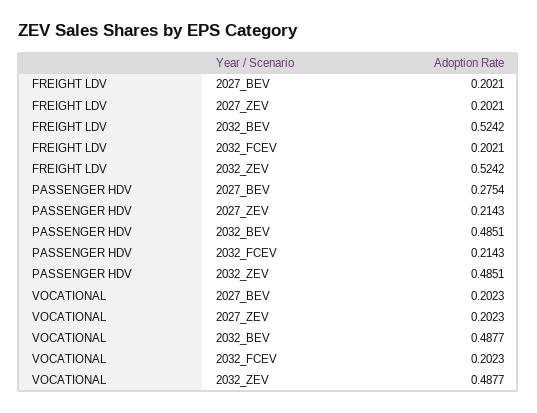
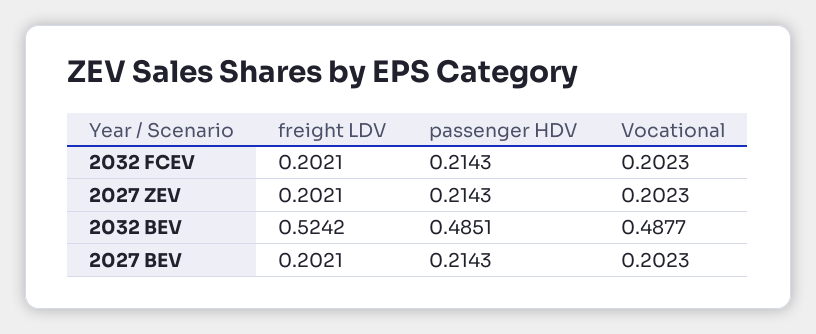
FREIGHT LDV, 2032_ZEV: 0.5242 -> none
PASSENGER HDV, 2027_BEV: 0.2754 -> 0.2143
PASSENGER HDV, 2032_ZEV: 0.4851 -> none
VOCATIONAL, 2032_ZEV: 0.4877 -> none

